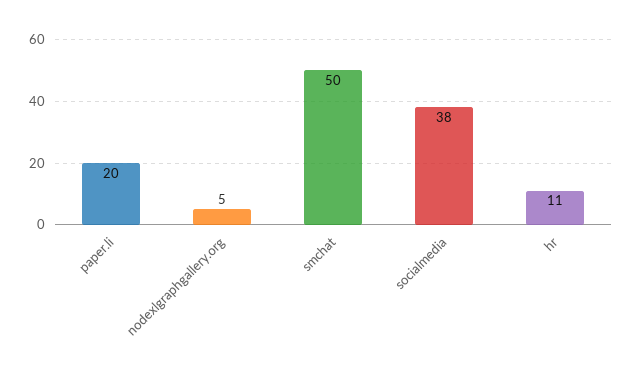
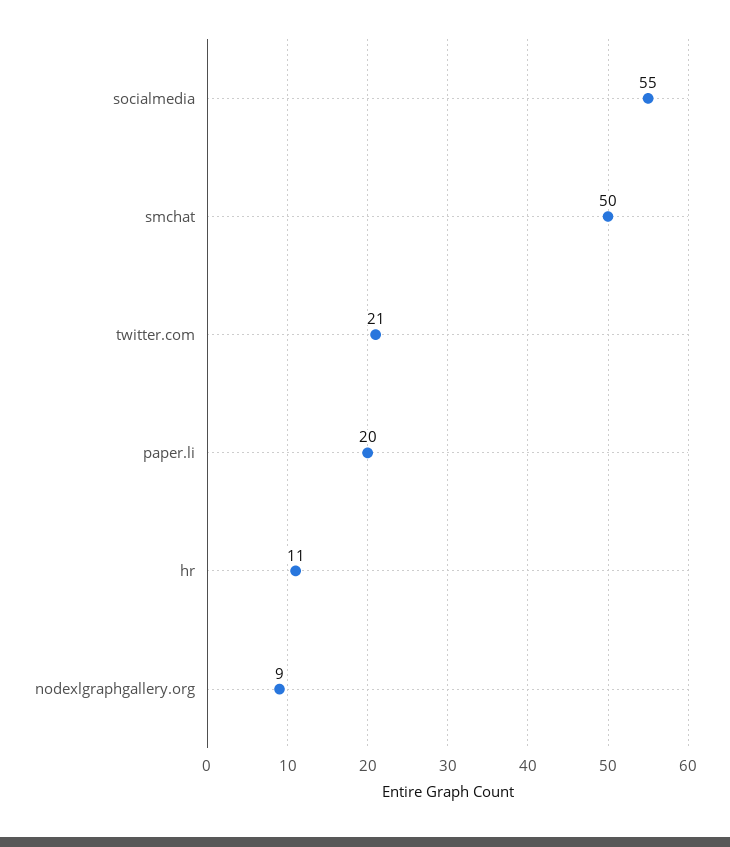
nodexlgraphgallery.org: 5 -> 9
socialmedia: 38 -> 55
twitter.com: none -> 21

